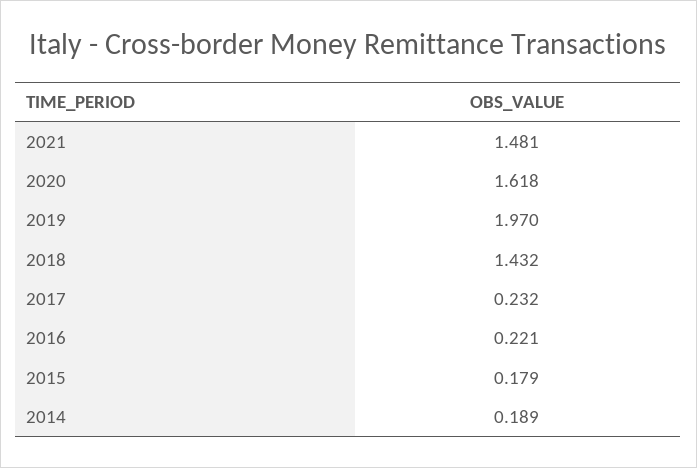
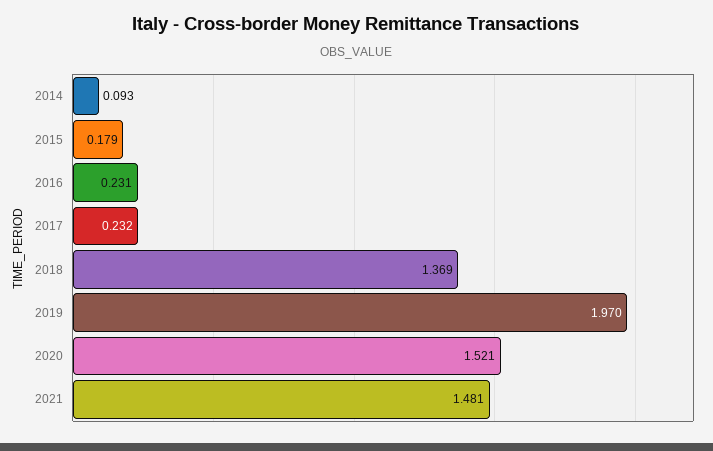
2020: 1.618 -> 1.521
2018: 1.432 -> 1.369
2016: 0.221 -> 0.231
2014: 0.189 -> 0.093

